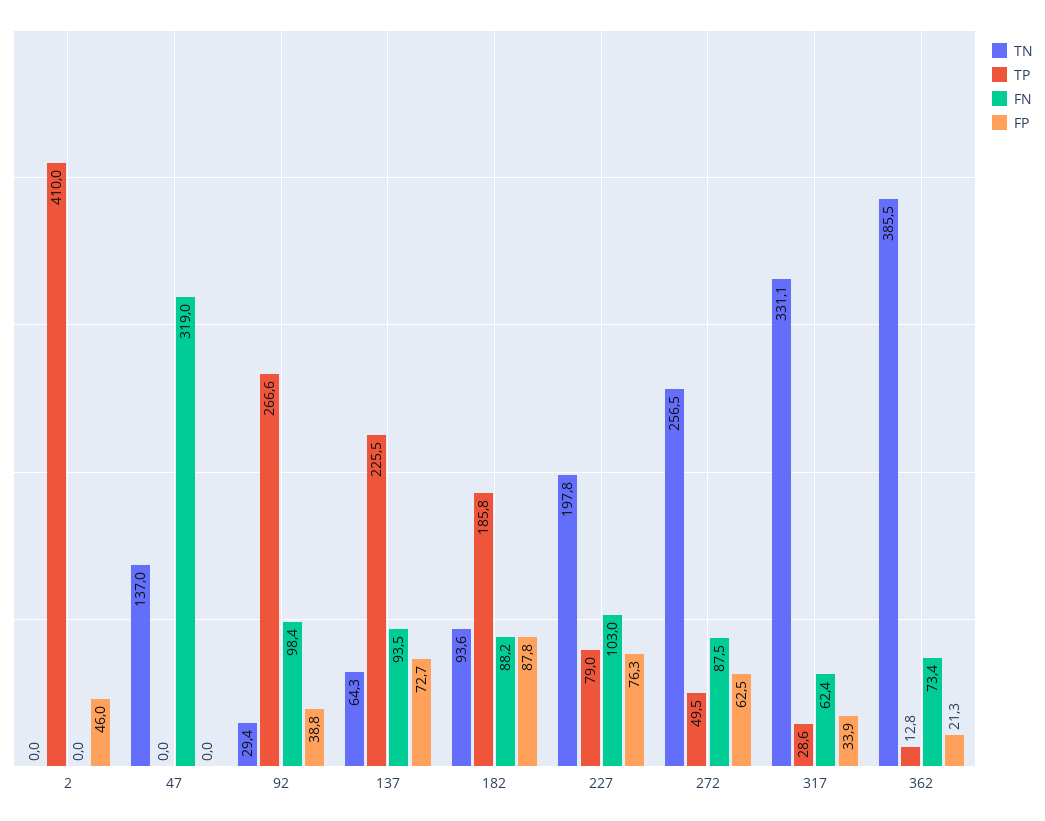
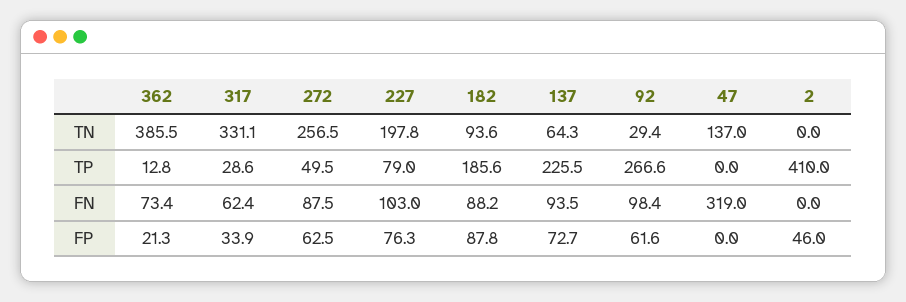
FP, 92: 38.8 -> 61.6
TP, 182: 185.8 -> 185.6

